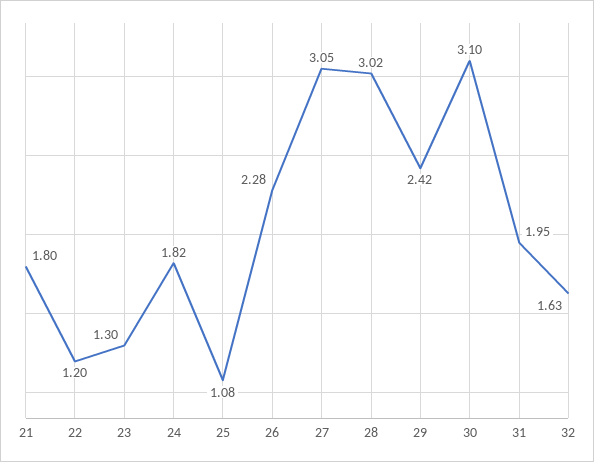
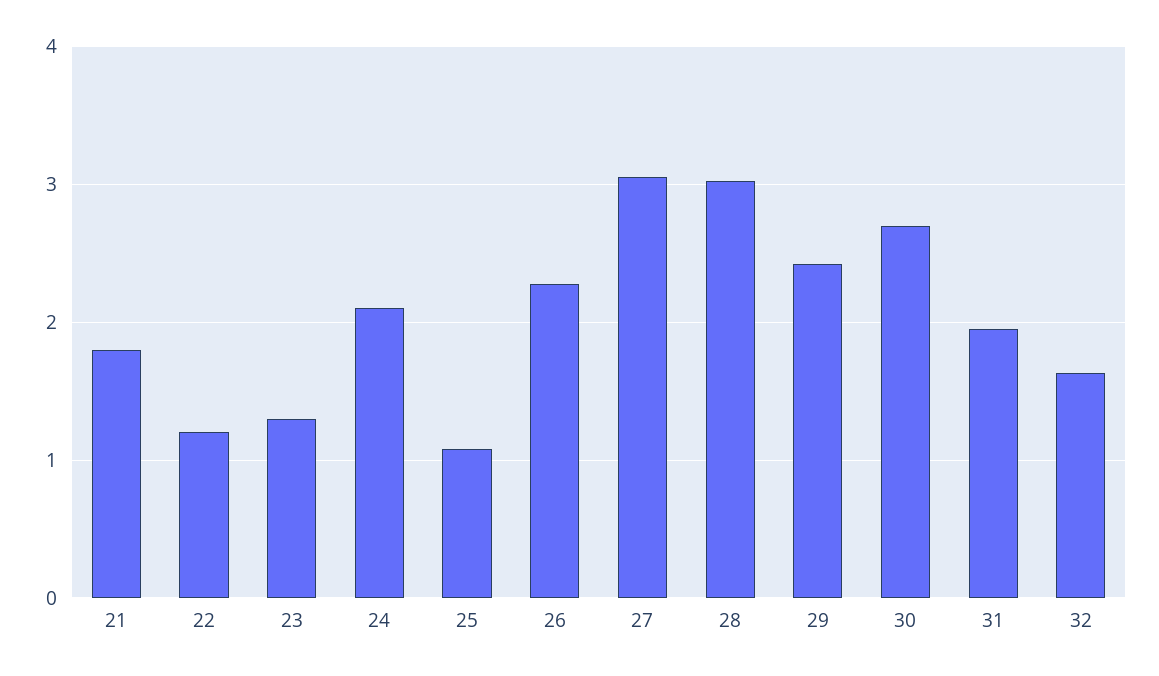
24: 1.82 -> 2.1
30: 3.1 -> 2.7

